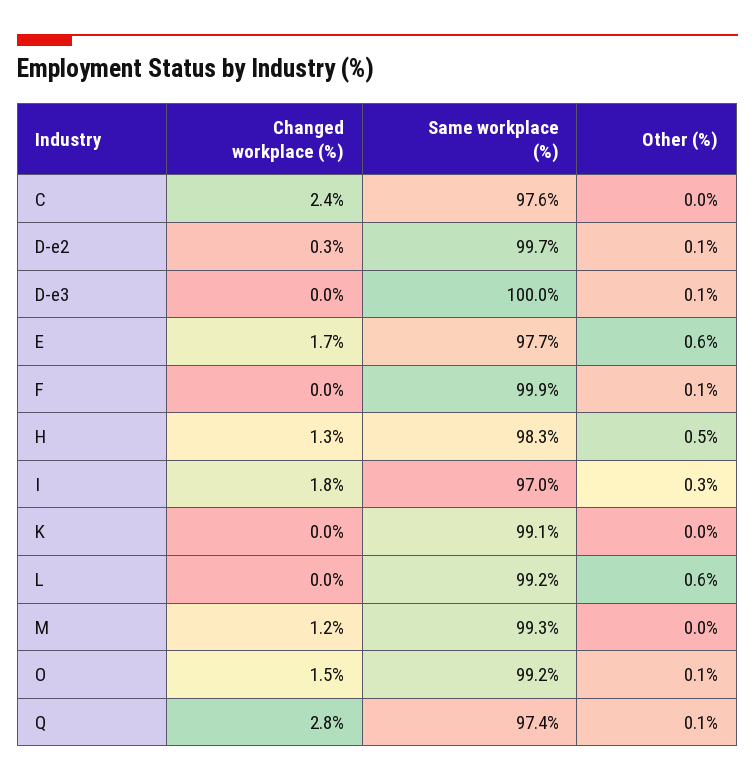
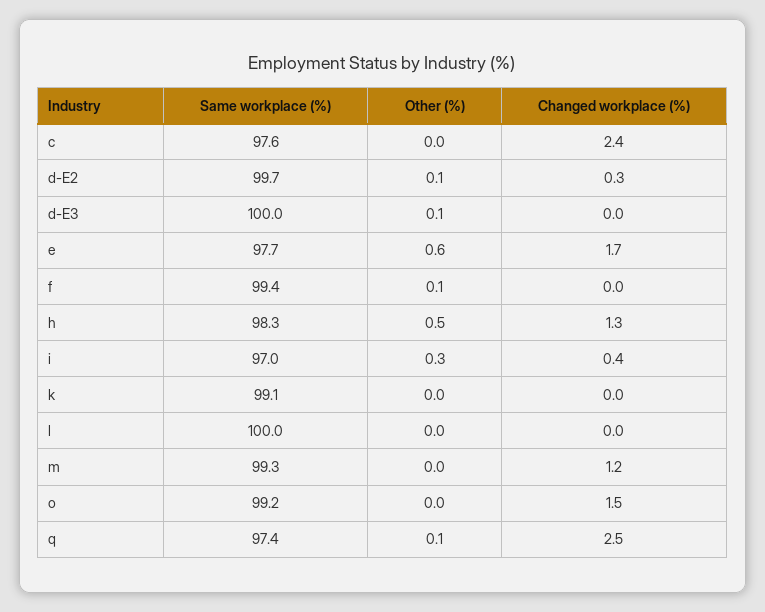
Same workplace (%), F: 99.9 -> 99.4
Changed workplace (%), I: 1.8 -> 0.4
Same workplace (%), L: 99.2 -> 100
Other (%), L: 0.6 -> 0
Other (%), O: 0.1 -> 0
Changed workplace (%), Q: 2.8 -> 2.5

